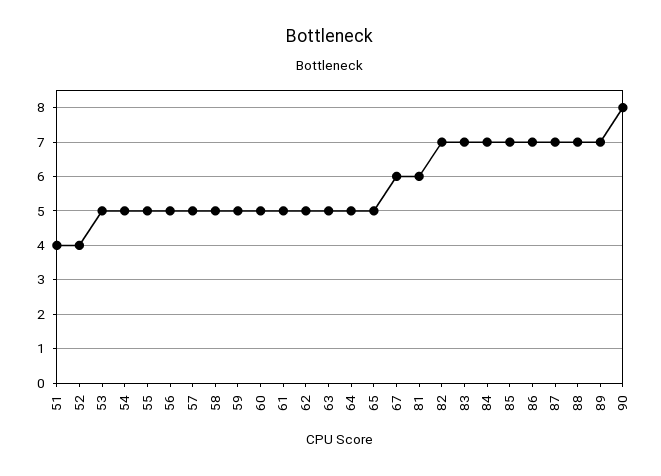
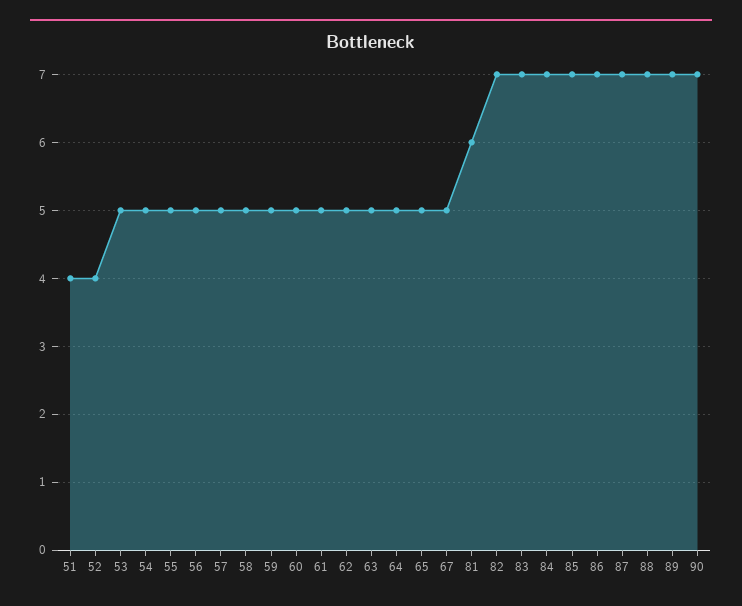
67: 6 -> 5
90: 8 -> 7

